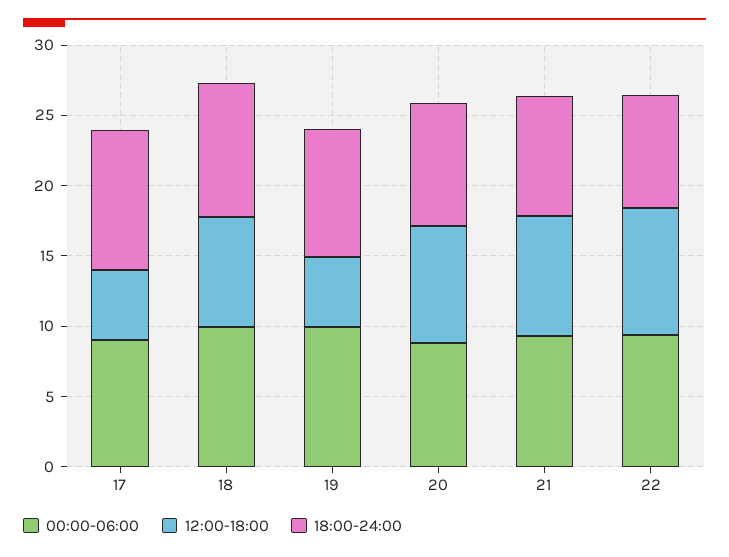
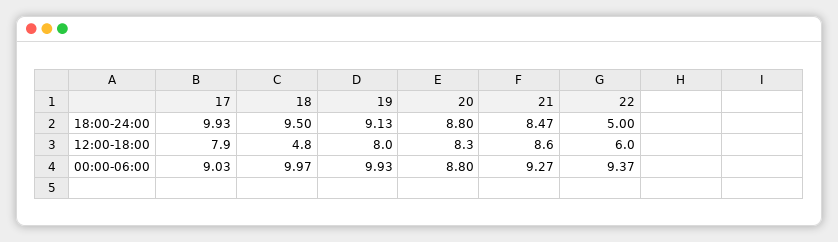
12:00-18:00, 17: 5 -> 7.9
12:00-18:00, 18: 8 -> 4.8
12:00-18:00, 19: 5 -> 8
12:00-18:00, 22: 9 -> 6
18:00-24:00, 22: 8 -> 5

